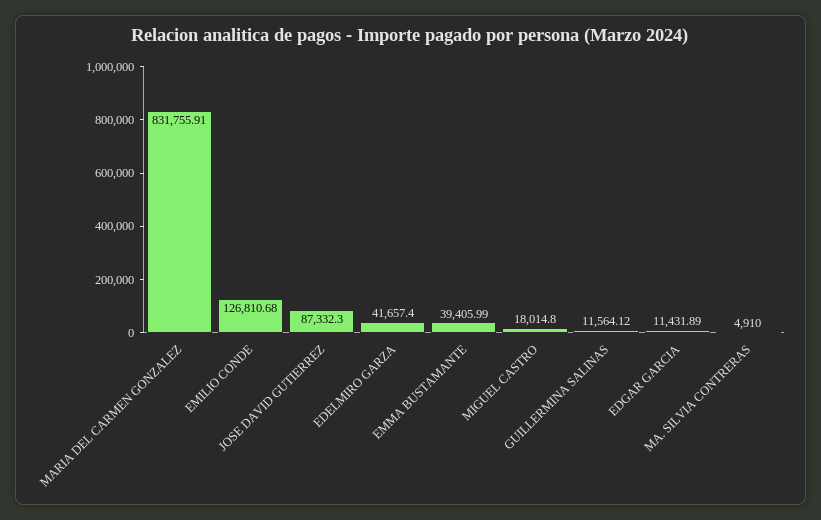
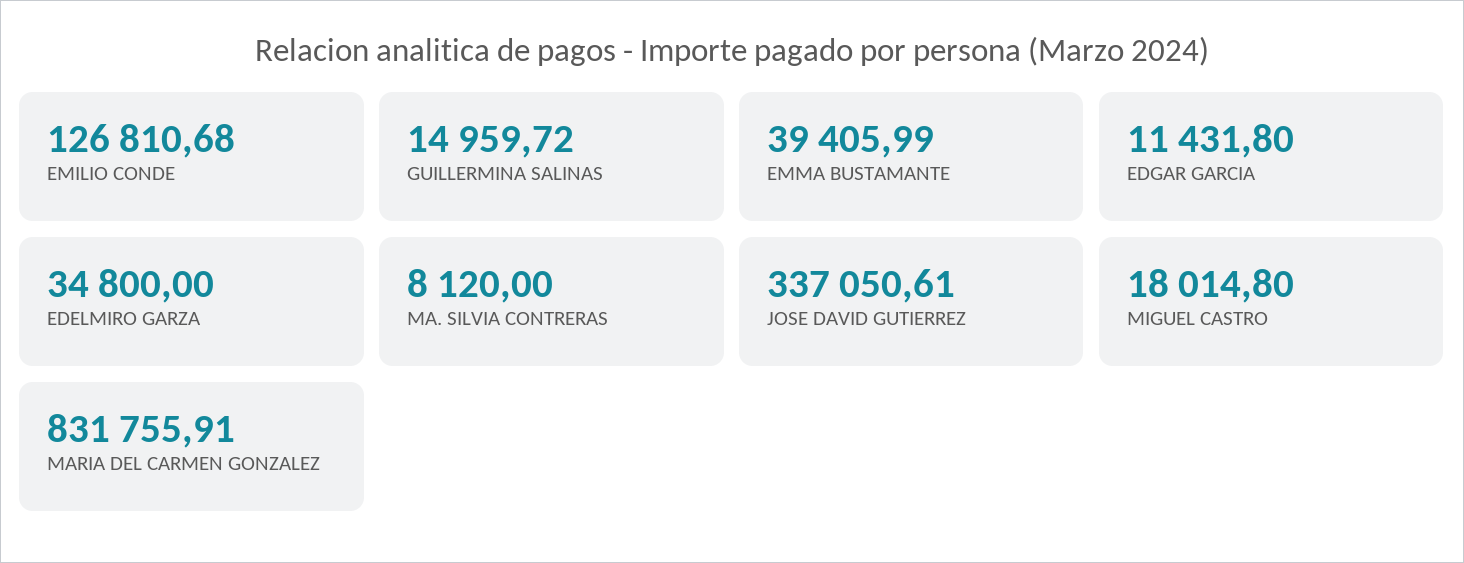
JOSE DAVID GUTIERREZ: 87332.3 -> 337050.61
EDELMIRO GARZA: 41657.4 -> 34800
GUILLERMINA SALINAS: 11564.12 -> 14959.72
EDGAR GARCIA: 11431.89 -> 11431.8
MA. SILVIA CONTRERAS: 4910 -> 8120

